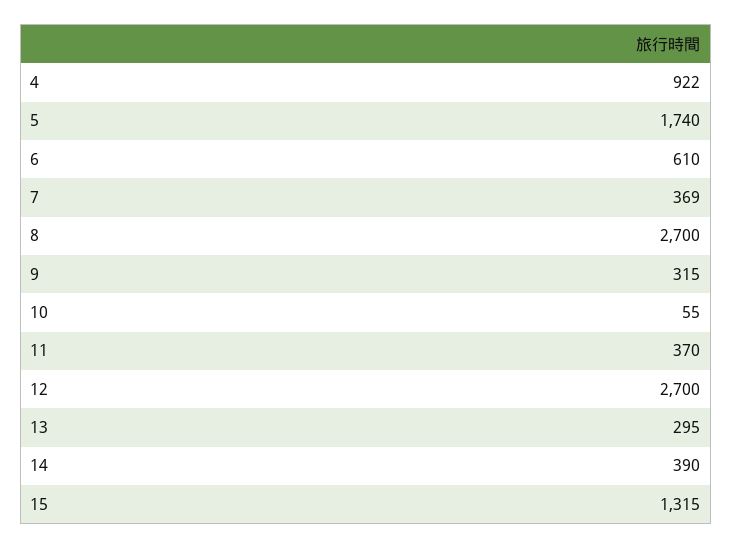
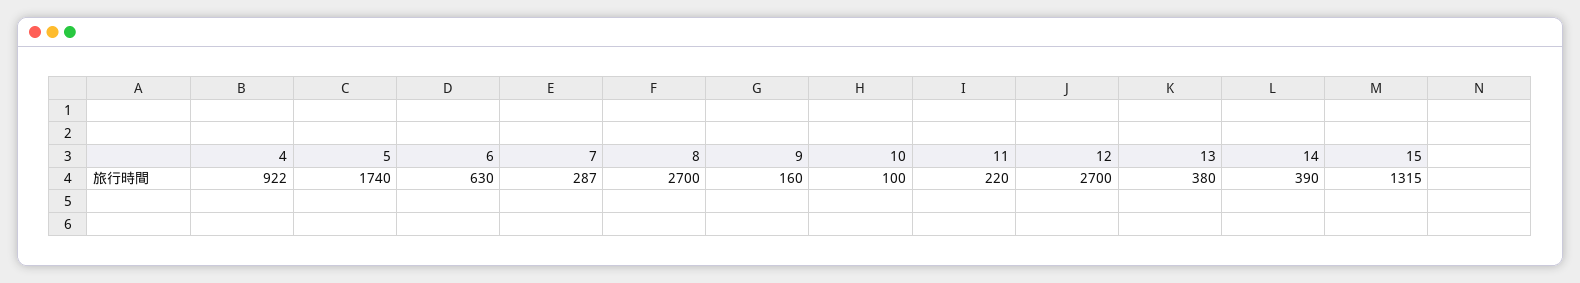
6: 610 -> 630
7: 369 -> 287
9: 315 -> 160
10: 55 -> 100
11: 370 -> 220
13: 295 -> 380

